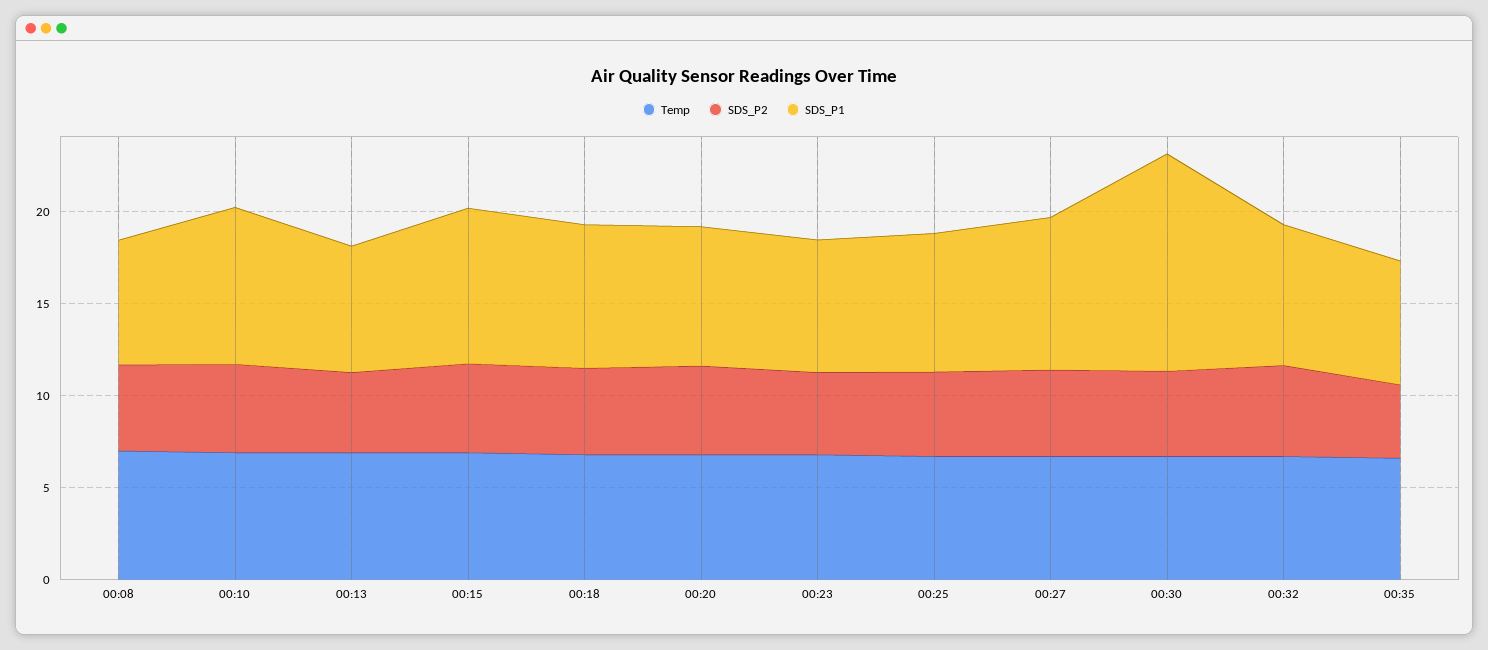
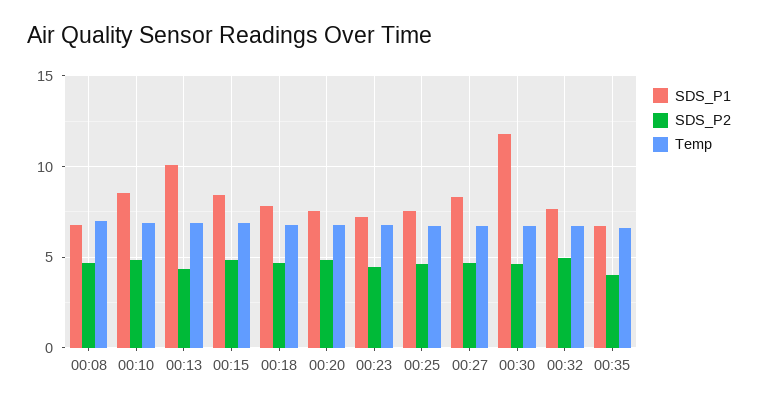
SDS_P1, 00:13: 7 -> 10

